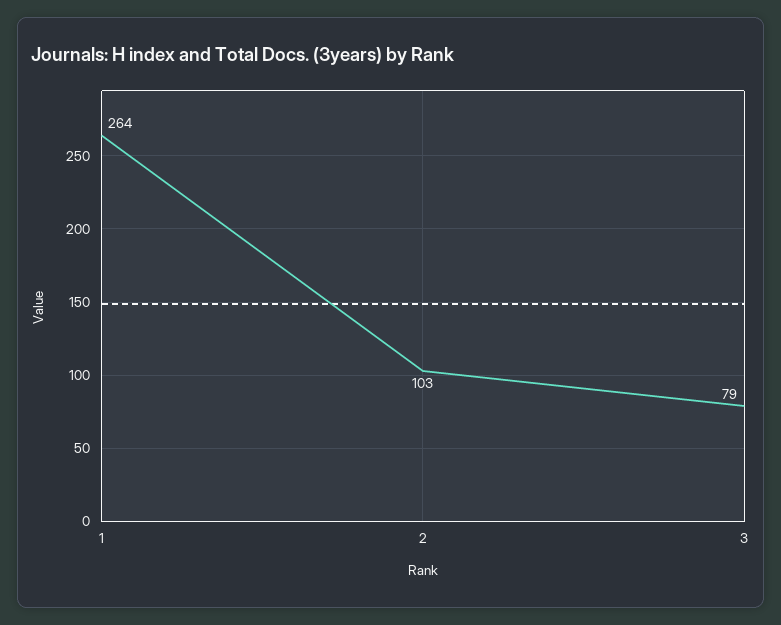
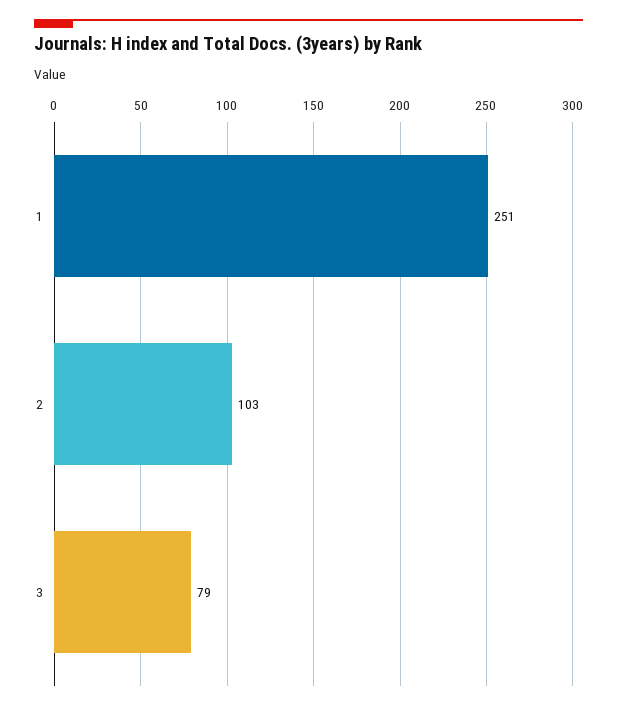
1: 264 -> 251

